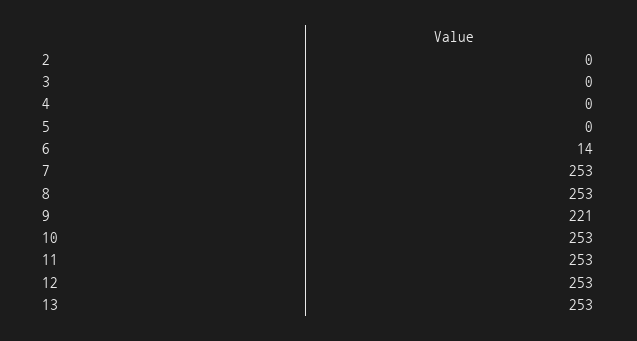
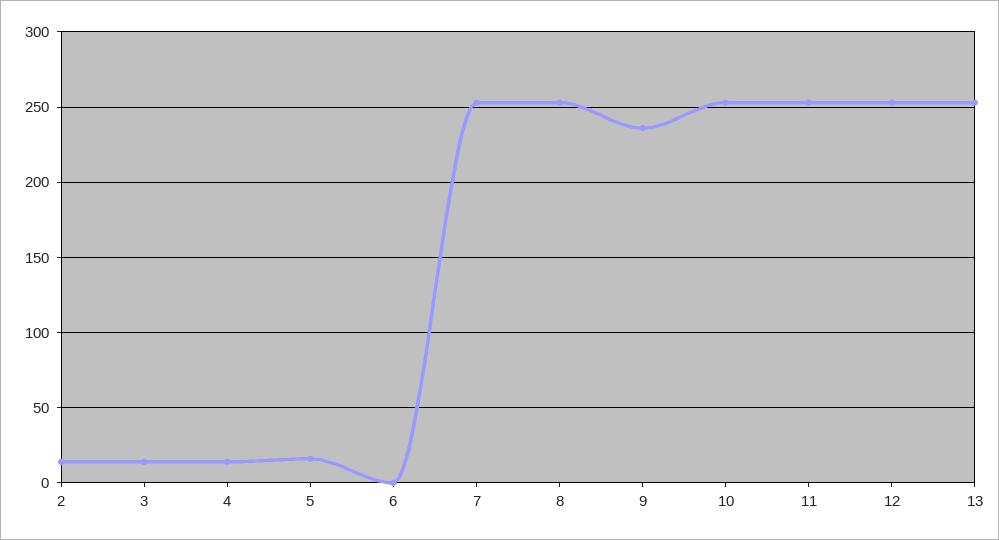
2: 0 -> 15
3: 0 -> 15
4: 0 -> 15
5: 0 -> 15
6: 14 -> 0
9: 221 -> 235

